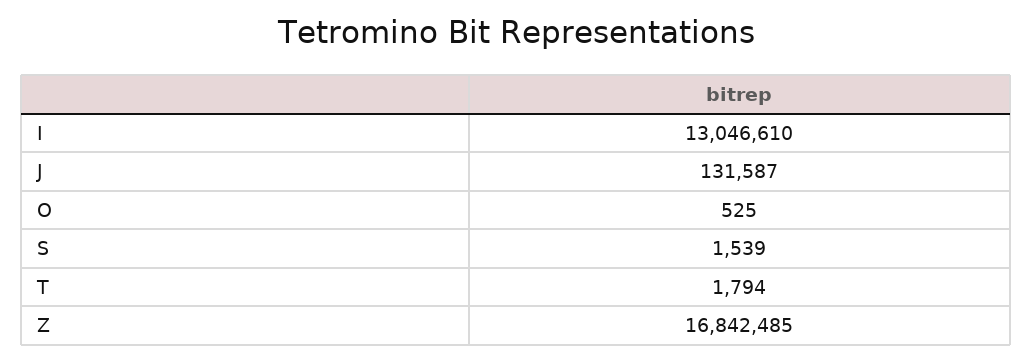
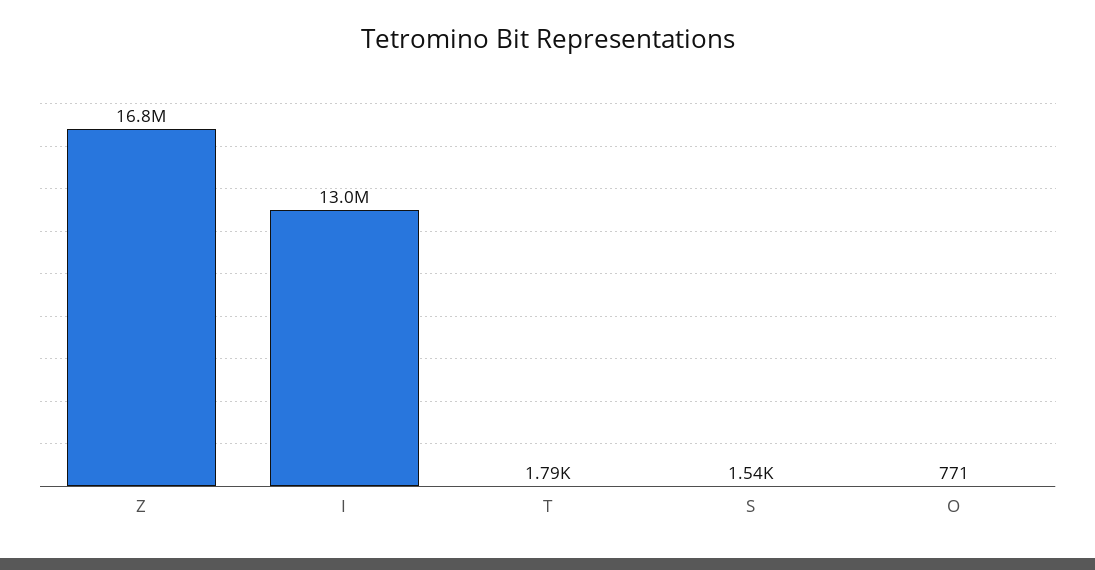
J: 131587 -> none
O: 525 -> 771

